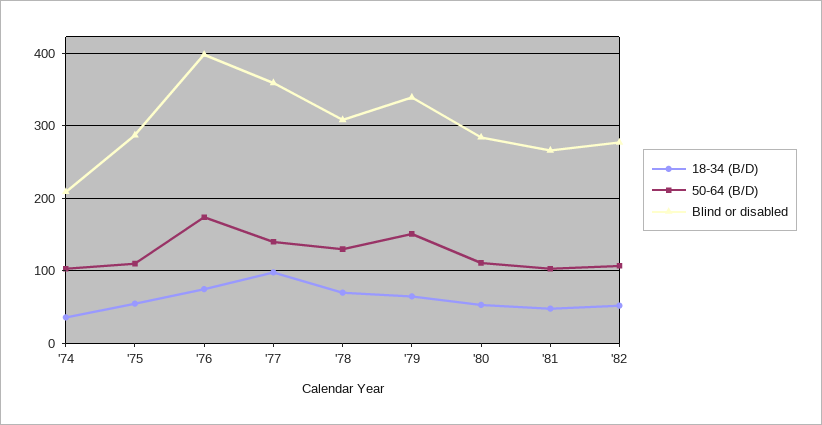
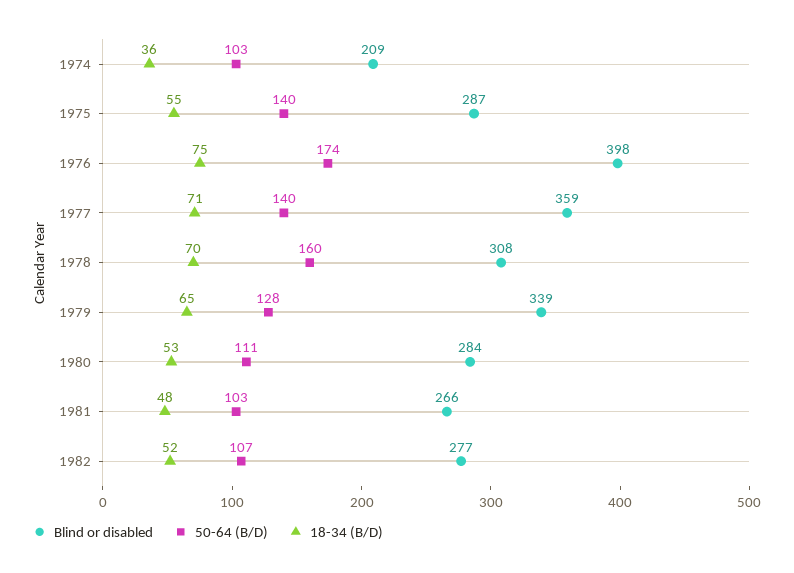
50-64 (B/D), '75: 110 -> 140
18-34 (B/D), '77: 100 -> 71
50-64 (B/D), '78: 130 -> 160
50-64 (B/D), '79: 150 -> 128

